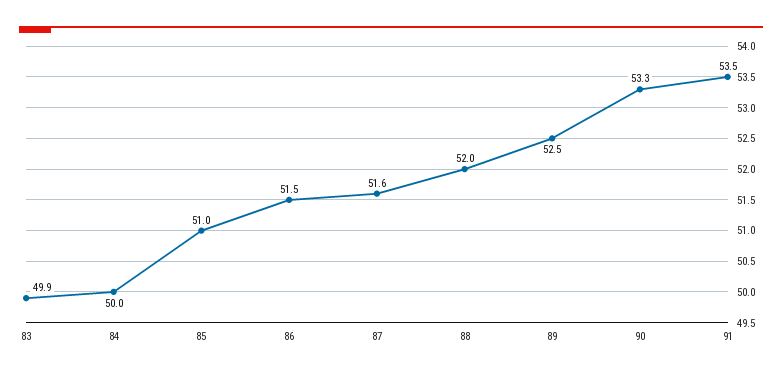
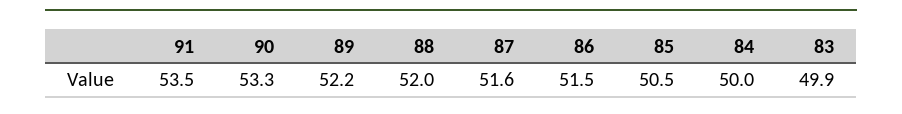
85: 51 -> 50.5
89: 52.5 -> 52.2

